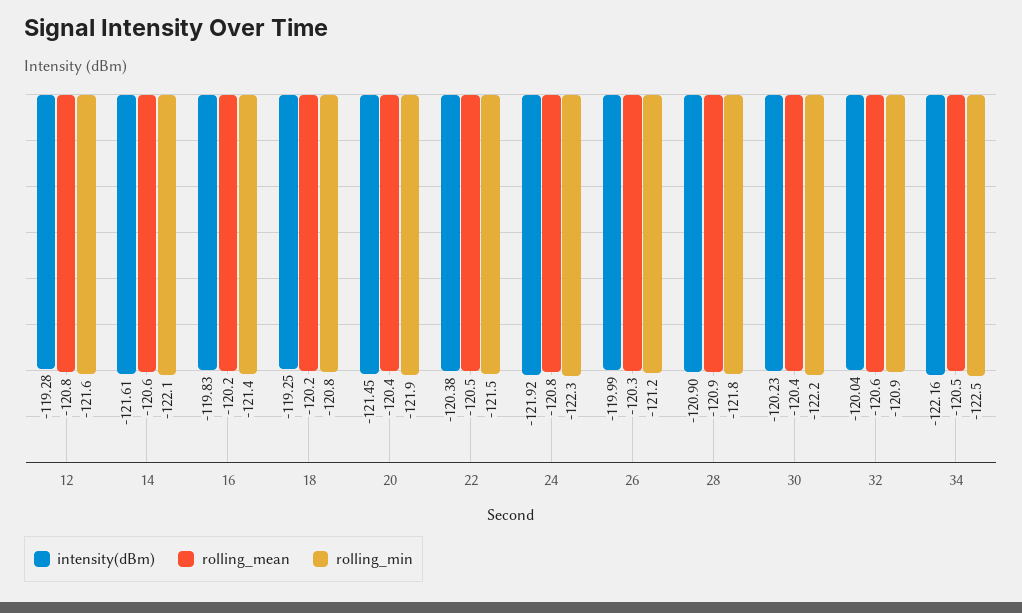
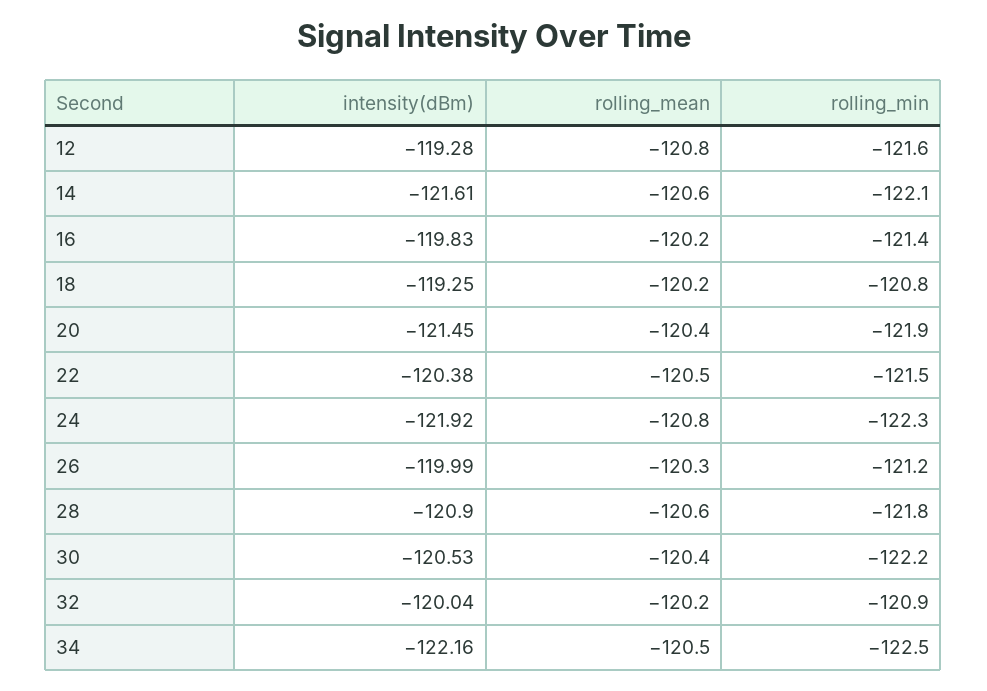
rolling_mean, 28: -120.9 -> -120.6
intensity(dBm), 30: -120.23 -> -120.53
rolling_mean, 32: -120.6 -> -120.2

